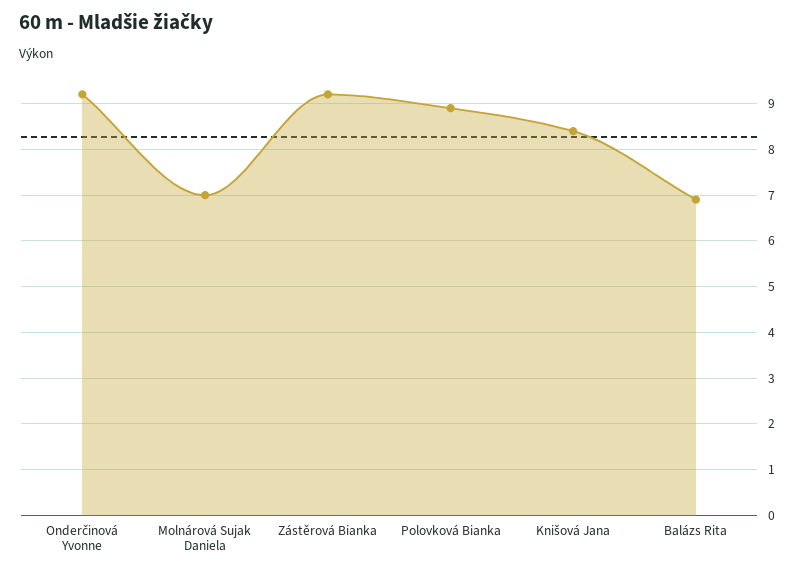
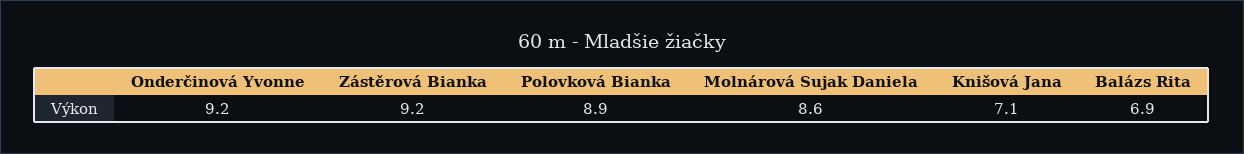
Molnárová Sujak Daniela: 7 -> 8.6
Knišová Jana: 8.5 -> 7.1

